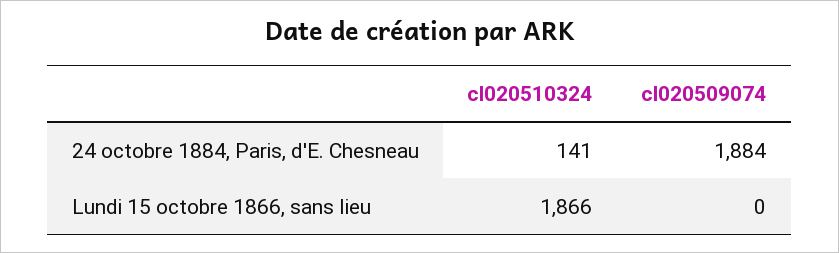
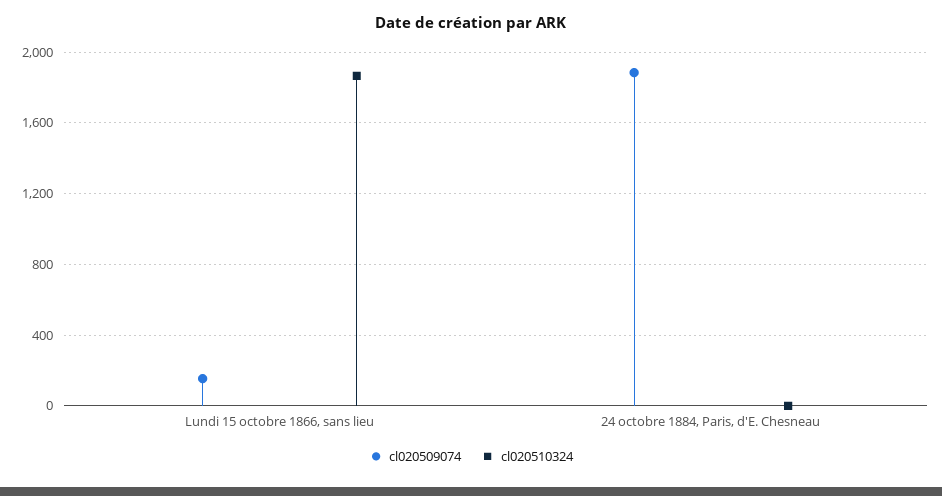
cl020510324, 24 octobre 1884, Paris, d'E. Chesneau: 141 -> 0
cl020509074, Lundi 15 octobre 1866, sans lieu: 0 -> 150

